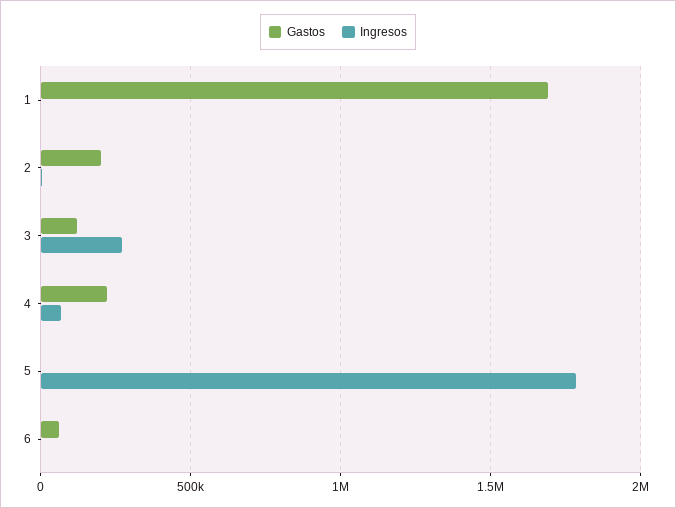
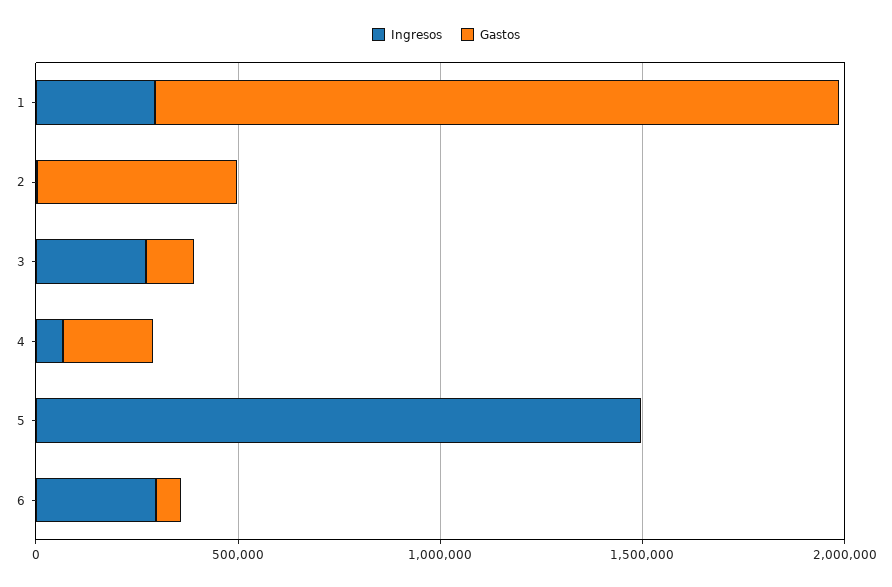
Ingresos, 1: 0 -> 300000
Gastos, 2: 200000 -> 500000
Ingresos, 5: 1800000 -> 1500000
Ingresos, 6: 0 -> 300000

